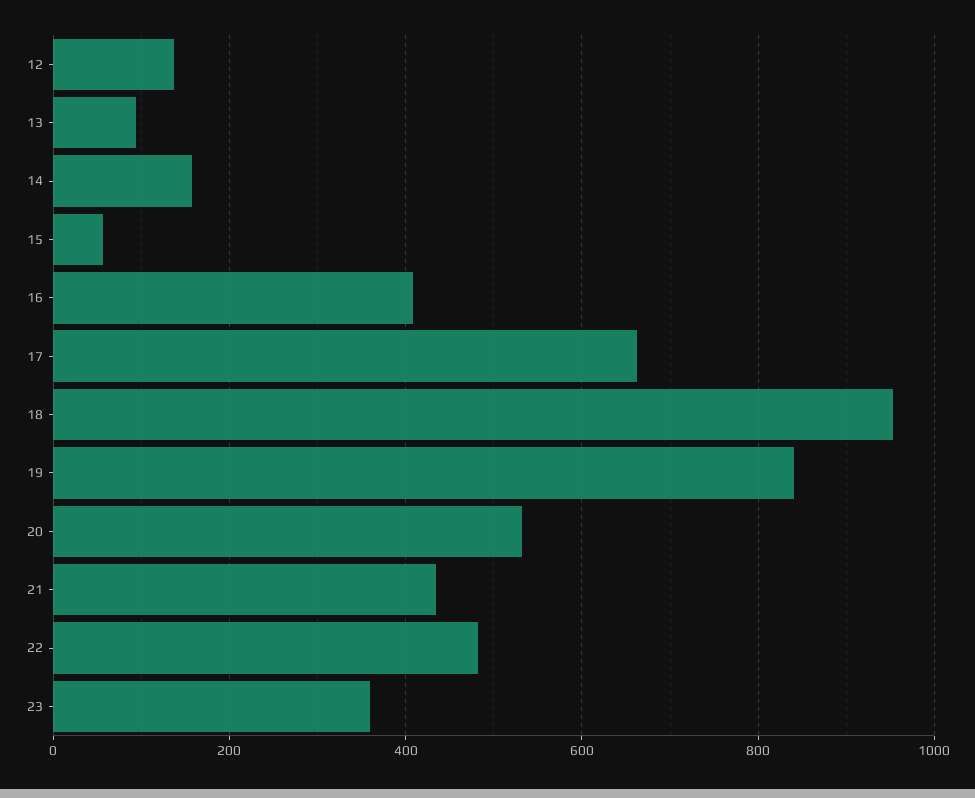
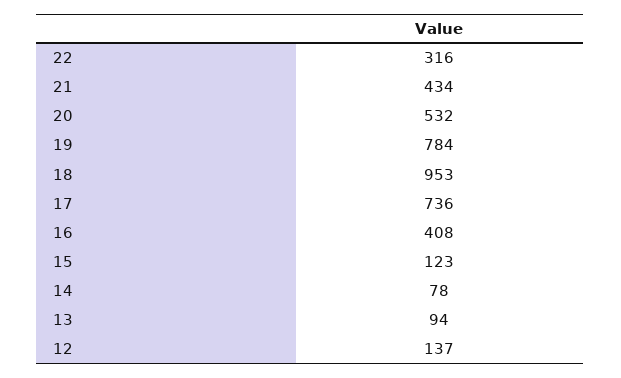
14: 160 -> 78
15: 60 -> 123
17: 660 -> 736
19: 840 -> 784
22: 480 -> 316
23: 360 -> none

